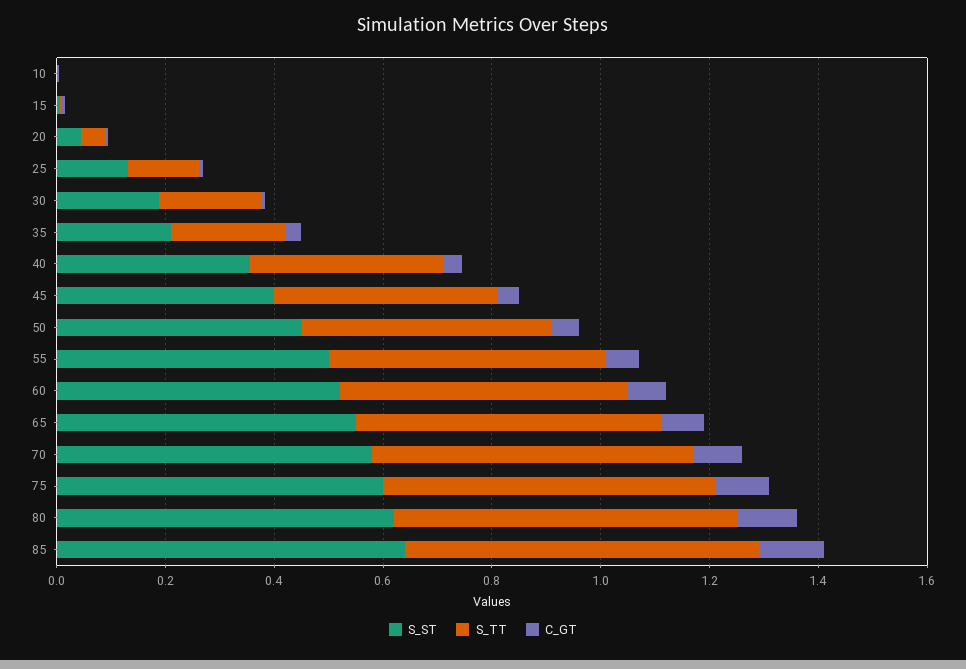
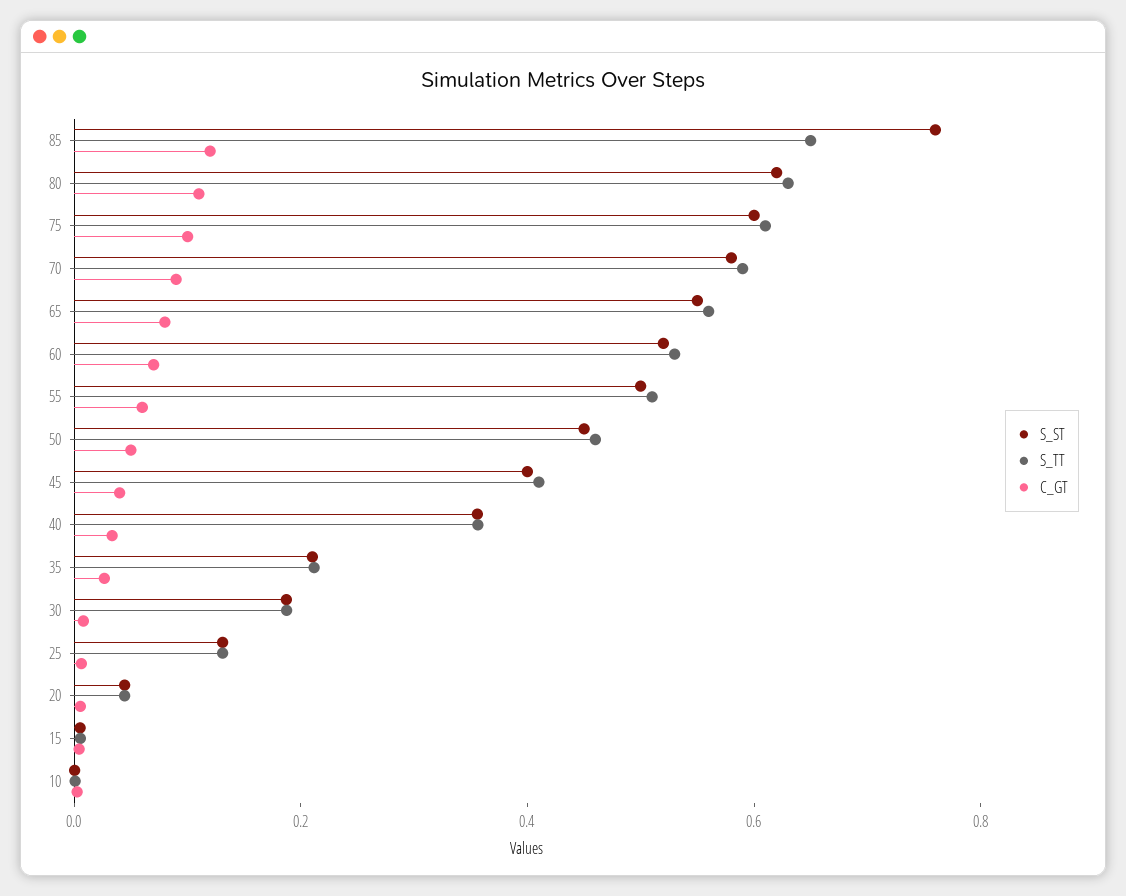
S_ST, 85: 0.65 -> 0.75

